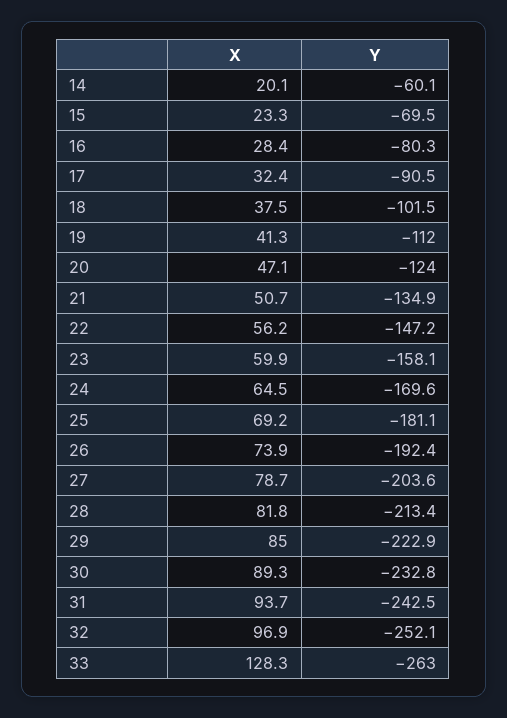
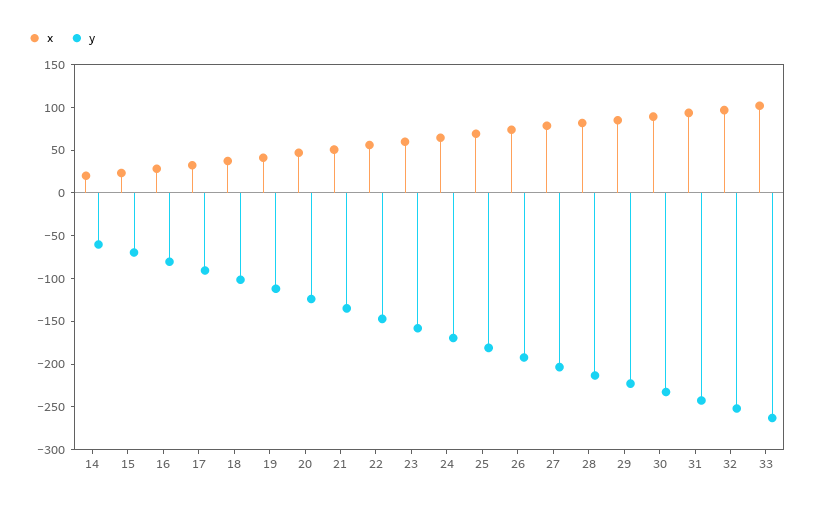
X, 33: 128.3 -> 100

